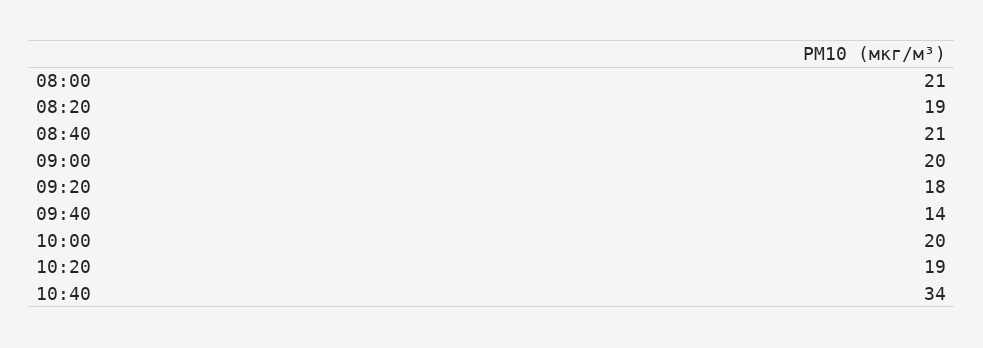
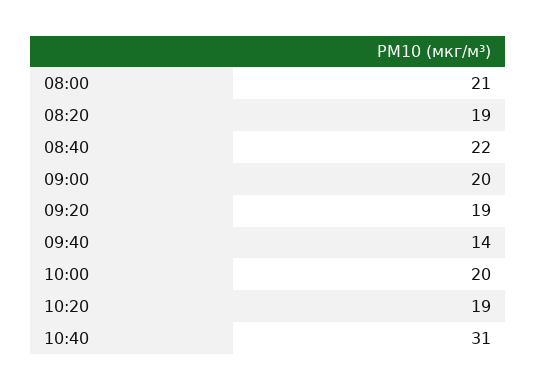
08:40: 21 -> 22
09:20: 18 -> 19
10:40: 34 -> 31

